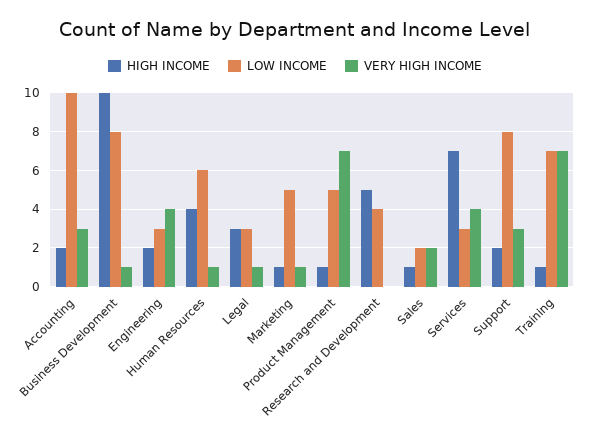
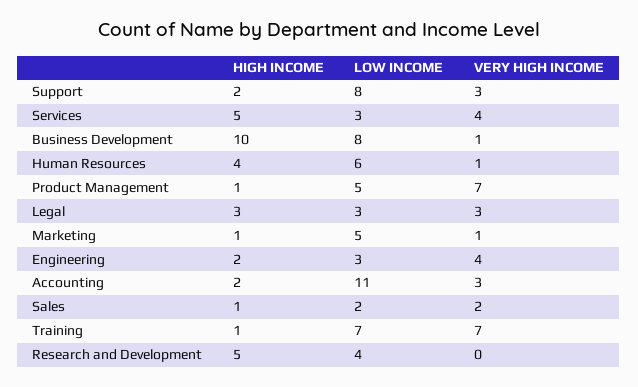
LOW INCOME, Accounting: 10 -> 11
VERY HIGH INCOME, Legal: 1 -> 3
HIGH INCOME, Services: 7 -> 5

